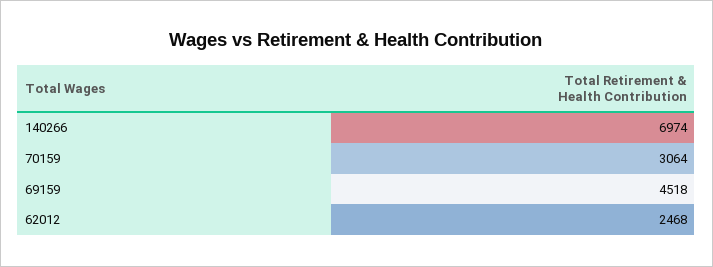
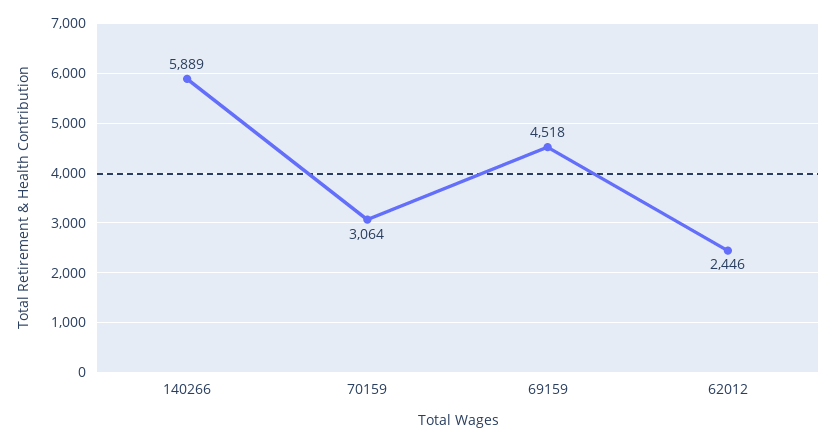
140266: 6974 -> 5889
62012: 2468 -> 2446

